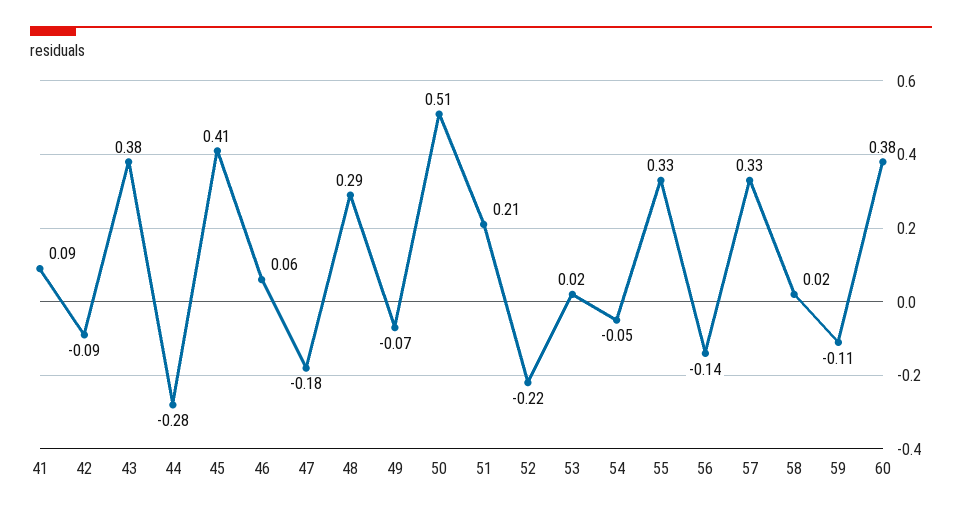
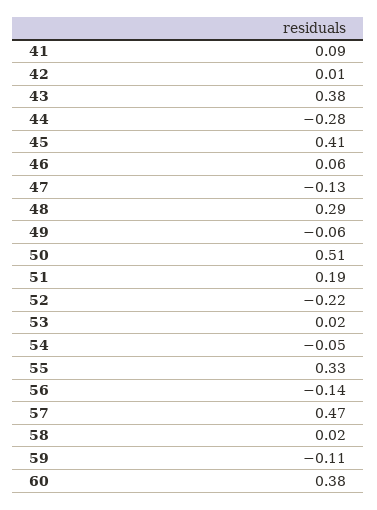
42: -0.09 -> 0.01
47: -0.18 -> -0.13
49: -0.07 -> -0.06
51: 0.21 -> 0.19
57: 0.33 -> 0.47

